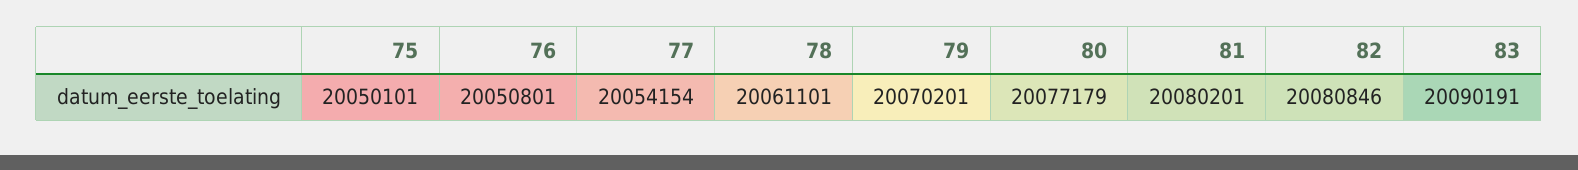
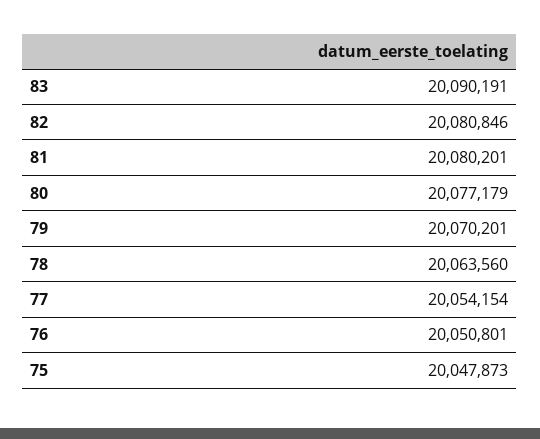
75: 20050101 -> 20047873
78: 20061101 -> 20063560

